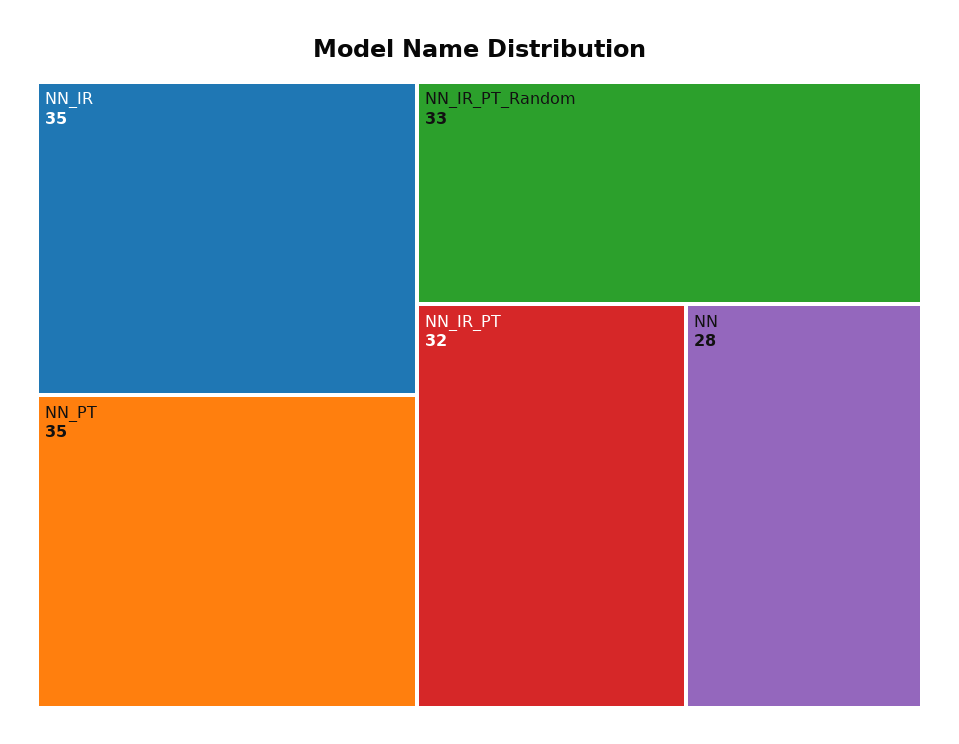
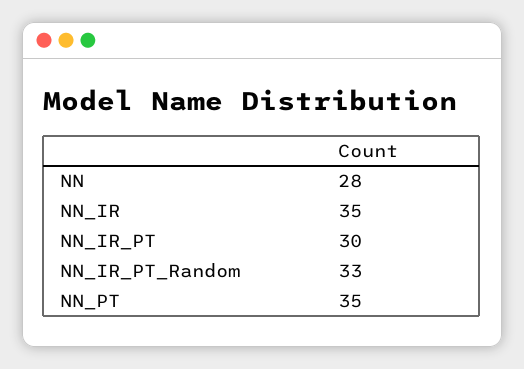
NN_IR_PT: 32 -> 30

